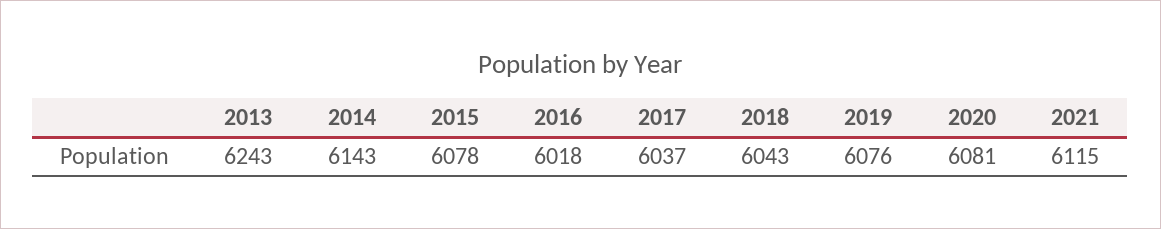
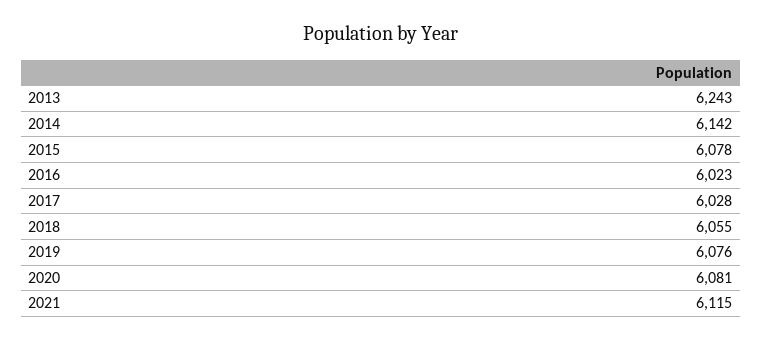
2014: 6143 -> 6142
2016: 6018 -> 6023
2017: 6037 -> 6028
2018: 6043 -> 6055

